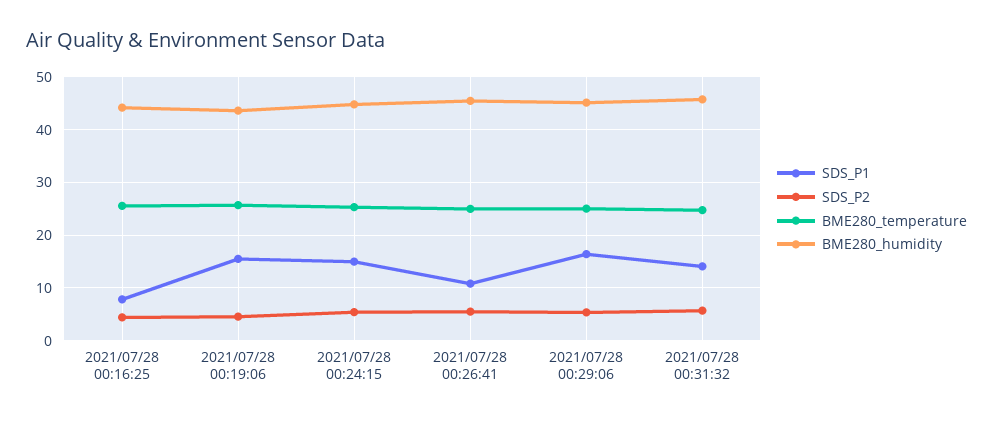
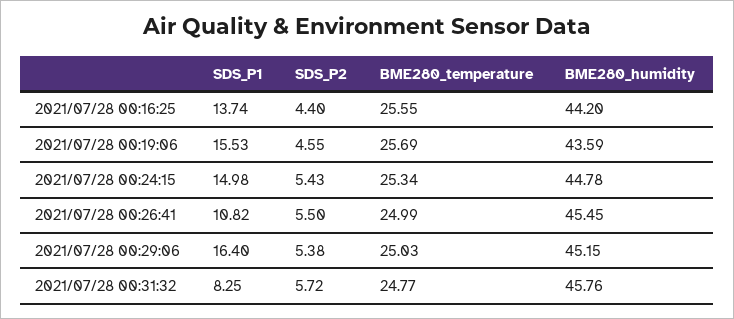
SDS_P1, 2021/07/28 00:16:25: 8 -> 13.74
SDS_P1, 2021/07/28 00:31:32: 14 -> 8.25

